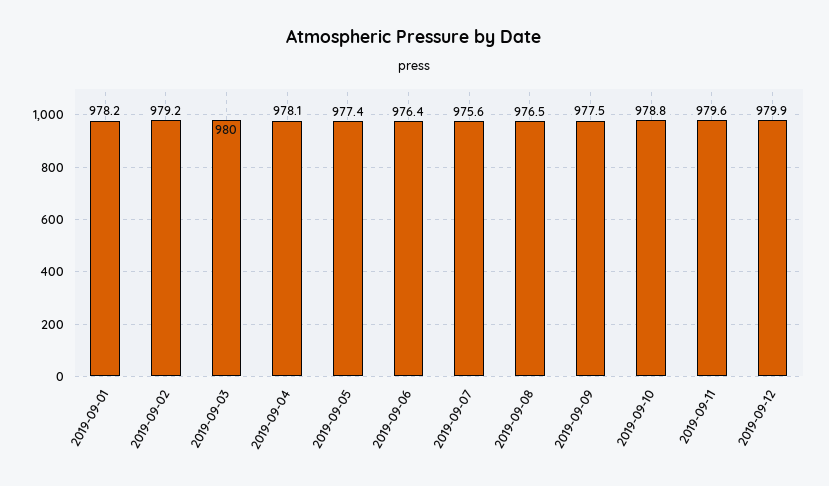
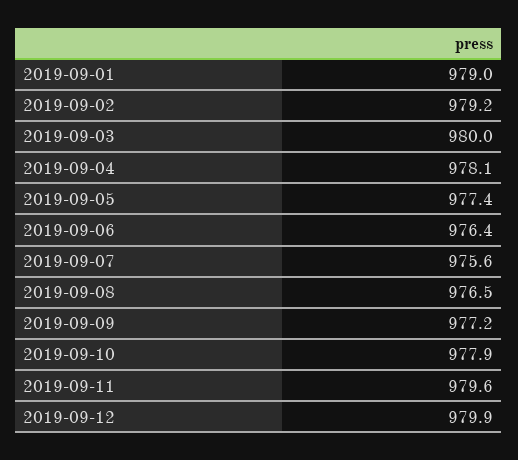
2019-09-01: 978.2 -> 979
2019-09-09: 977.5 -> 977.2
2019-09-10: 978.8 -> 977.9

